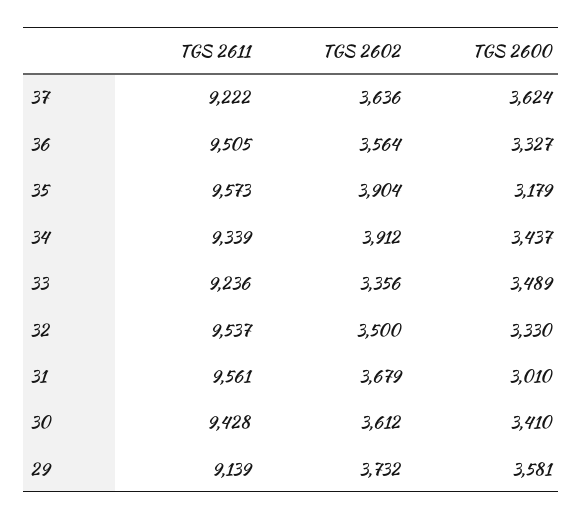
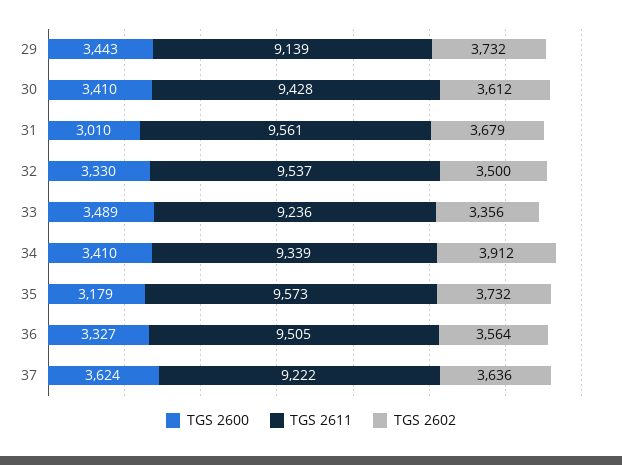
TGS 2602, 35: 3904 -> 3732
TGS 2600, 34: 3437 -> 3410
TGS 2600, 29: 3581 -> 3443

